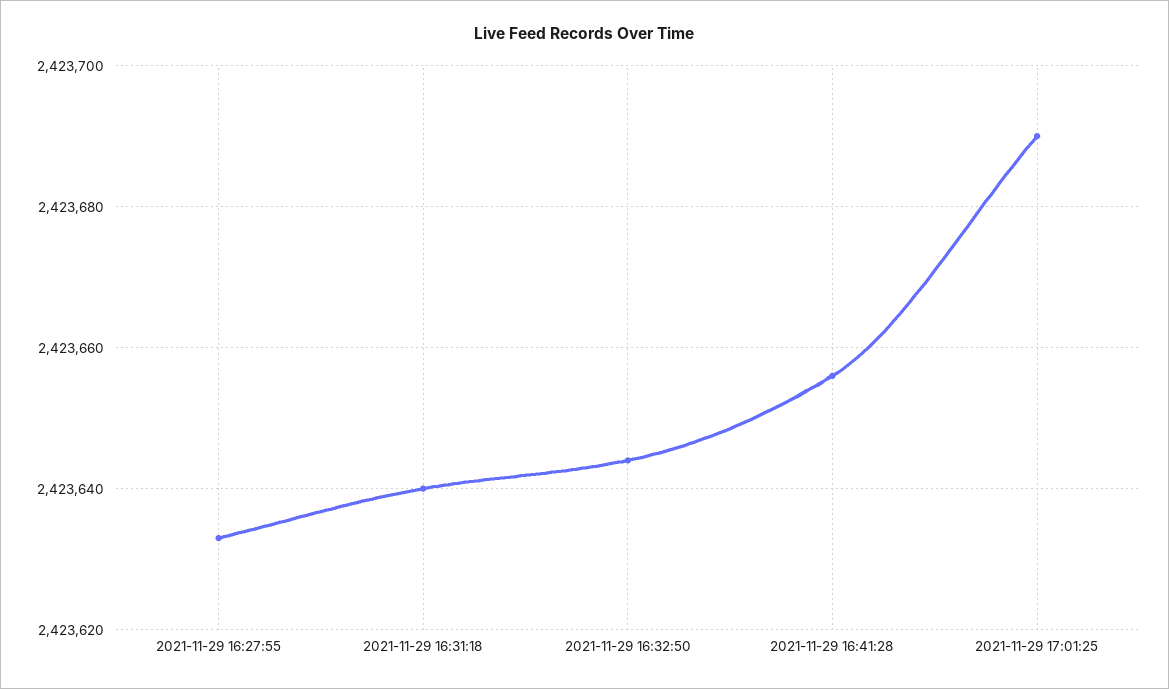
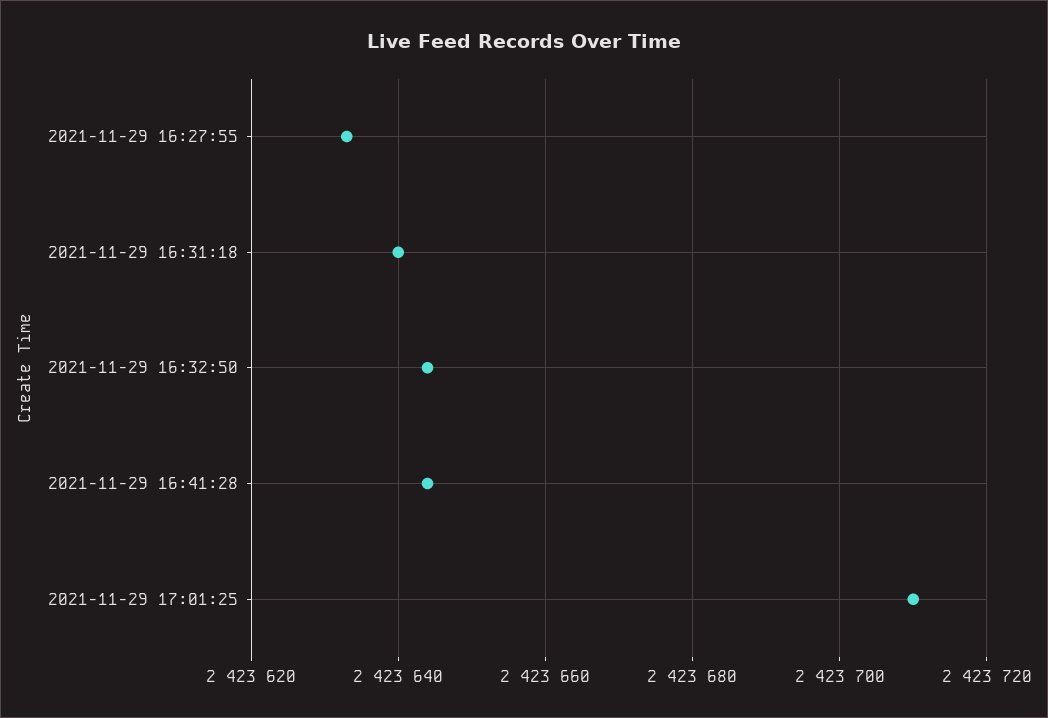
2021-11-29 16:41:28: 2423655 -> 2423645
2021-11-29 17:01:25: 2423690 -> 2423710

